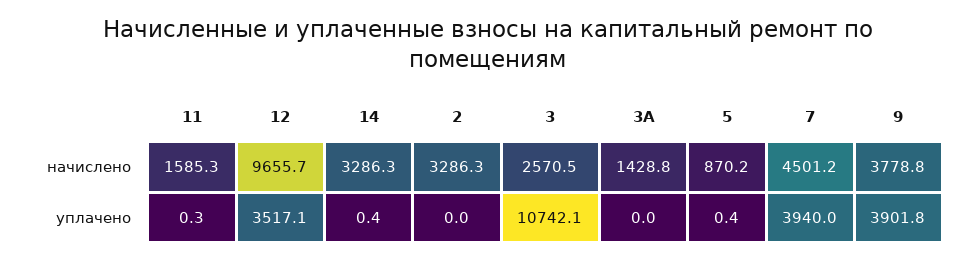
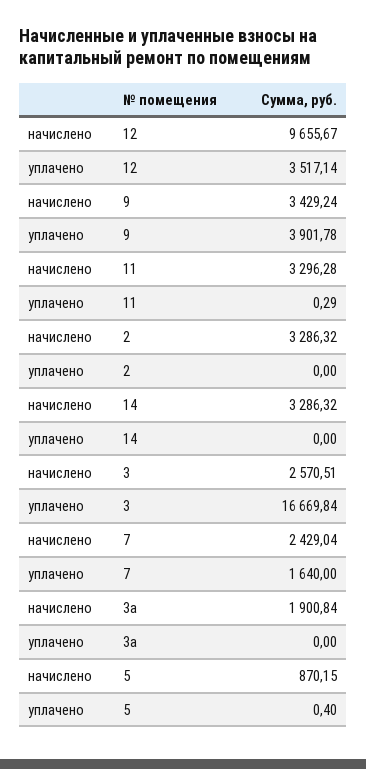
11, начислено: 1585.3 -> 3296.28
3А, начислено: 1428.8 -> 1900.84
7, начислено: 4501.2 -> 2429.04
9, начислено: 3778.8 -> 3429.24
14, уплачено: 0.4 -> 0
3, уплачено: 10742.1 -> 16669.84
7, уплачено: 3940 -> 1640

